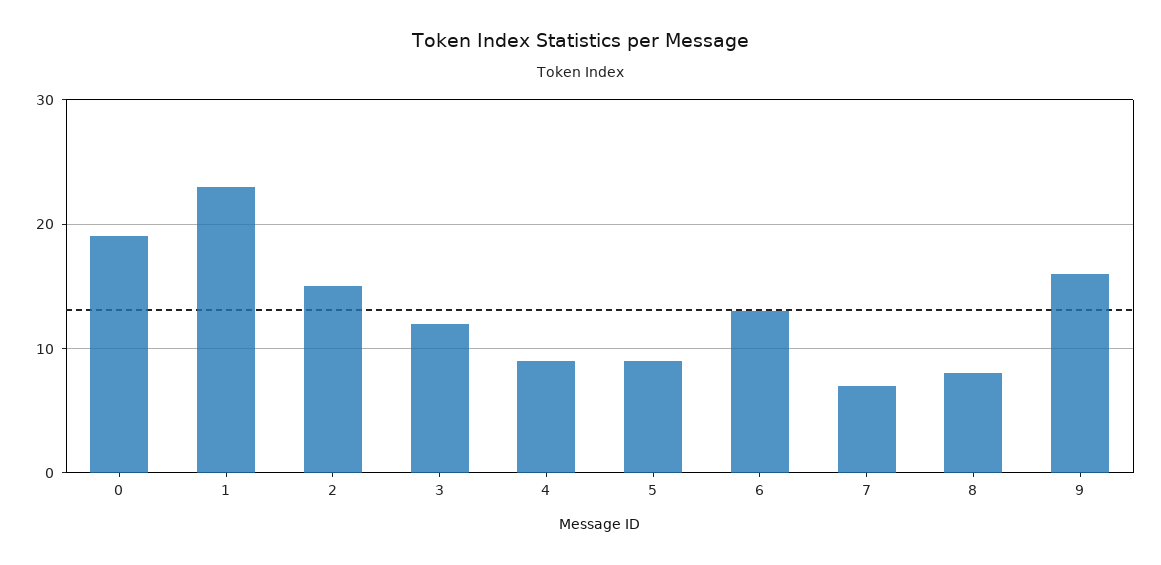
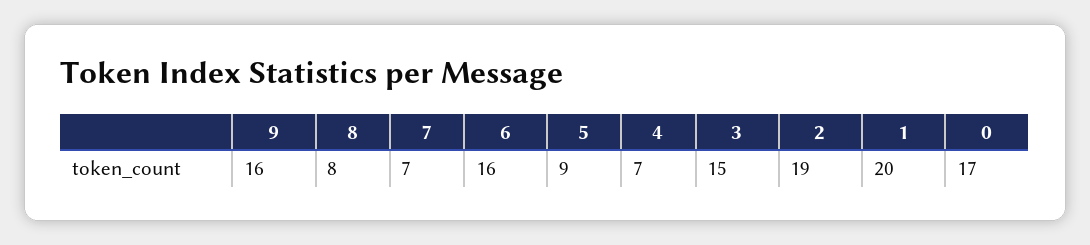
0: 19 -> 17
1: 23 -> 20
2: 15 -> 19
3: 12 -> 15
4: 9 -> 7
6: 13 -> 16

